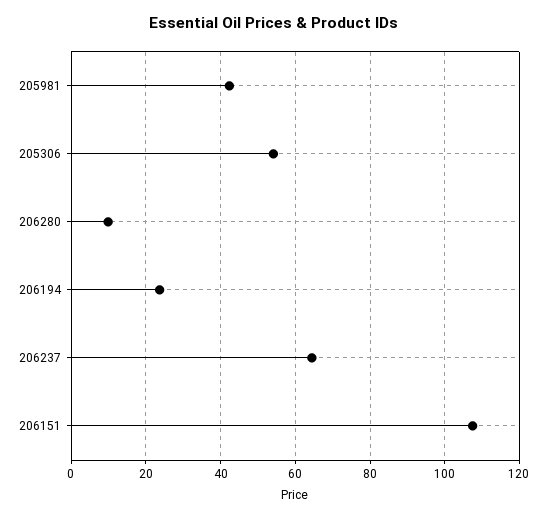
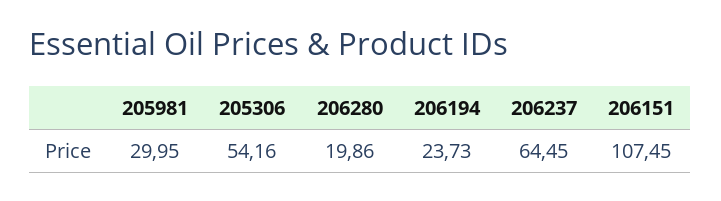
205981: 42 -> 29.95
206280: 10 -> 19.86

